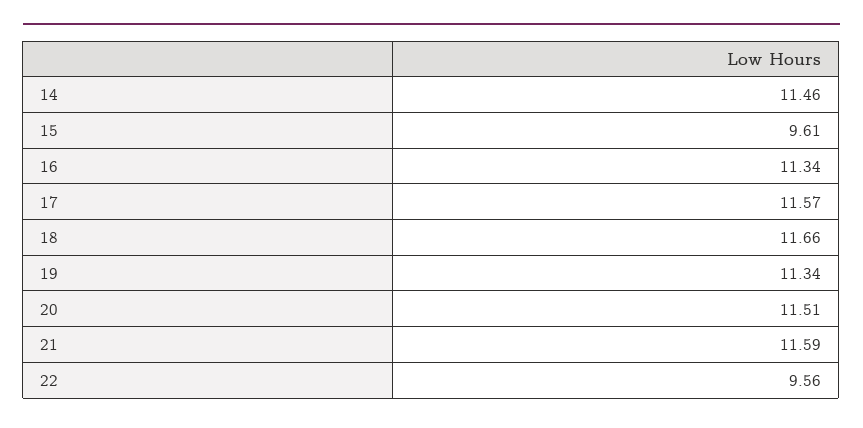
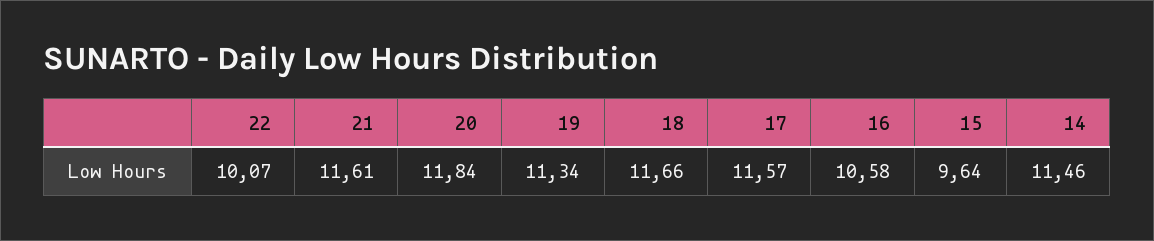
15: 9.61 -> 9.64
16: 11.34 -> 10.58
20: 11.51 -> 11.84
21: 11.59 -> 11.61
22: 9.56 -> 10.07

